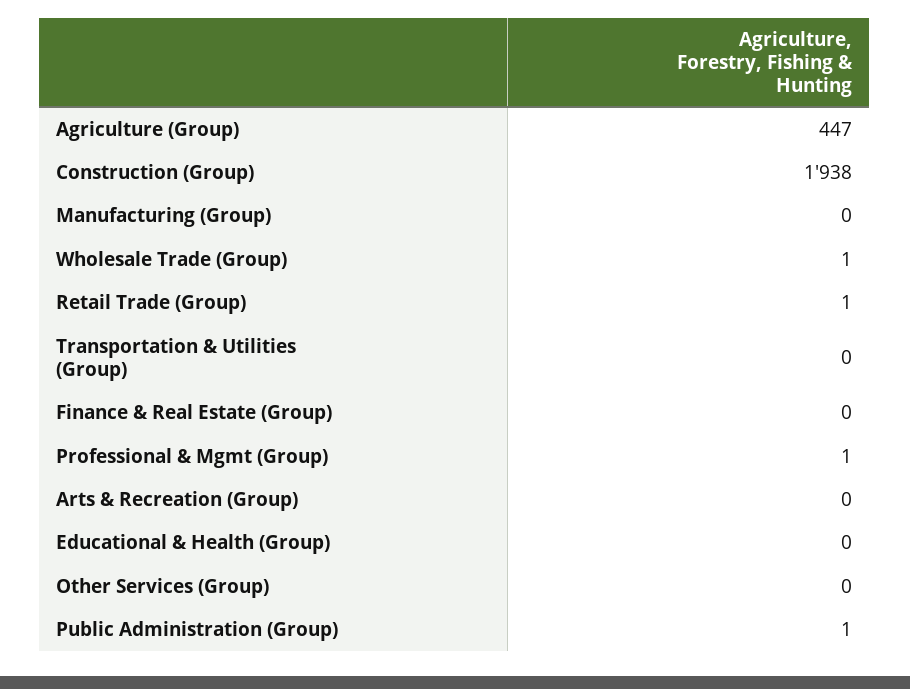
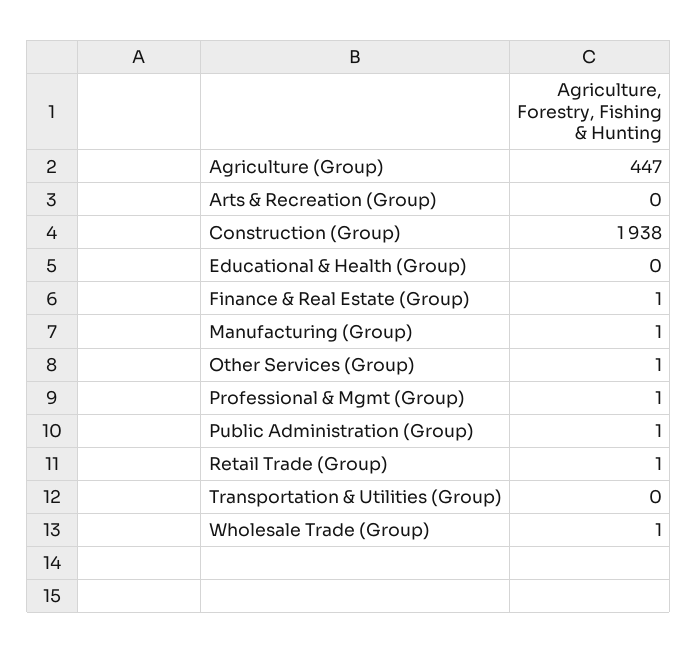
Manufacturing (Group): 0 -> 1
Finance & Real Estate (Group): 0 -> 1
Other Services (Group): 0 -> 1

